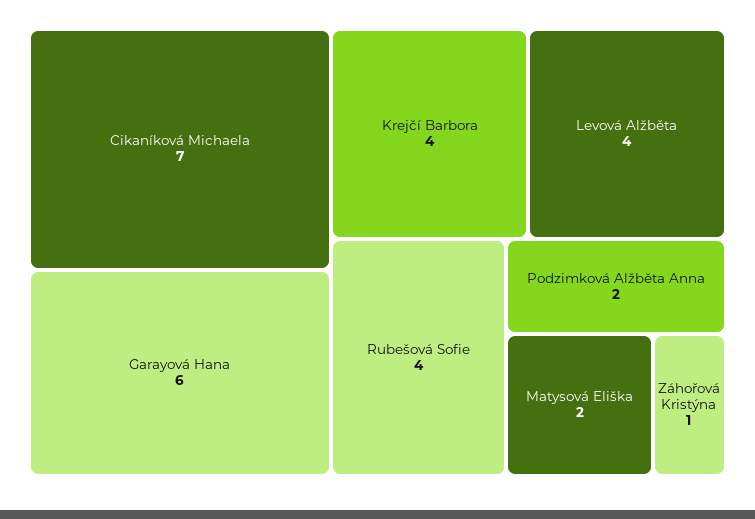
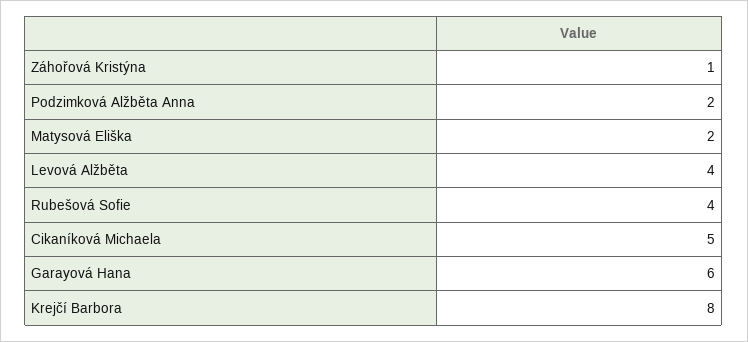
Cikaníková Michaela: 7 -> 5
Krejčí Barbora: 4 -> 8

